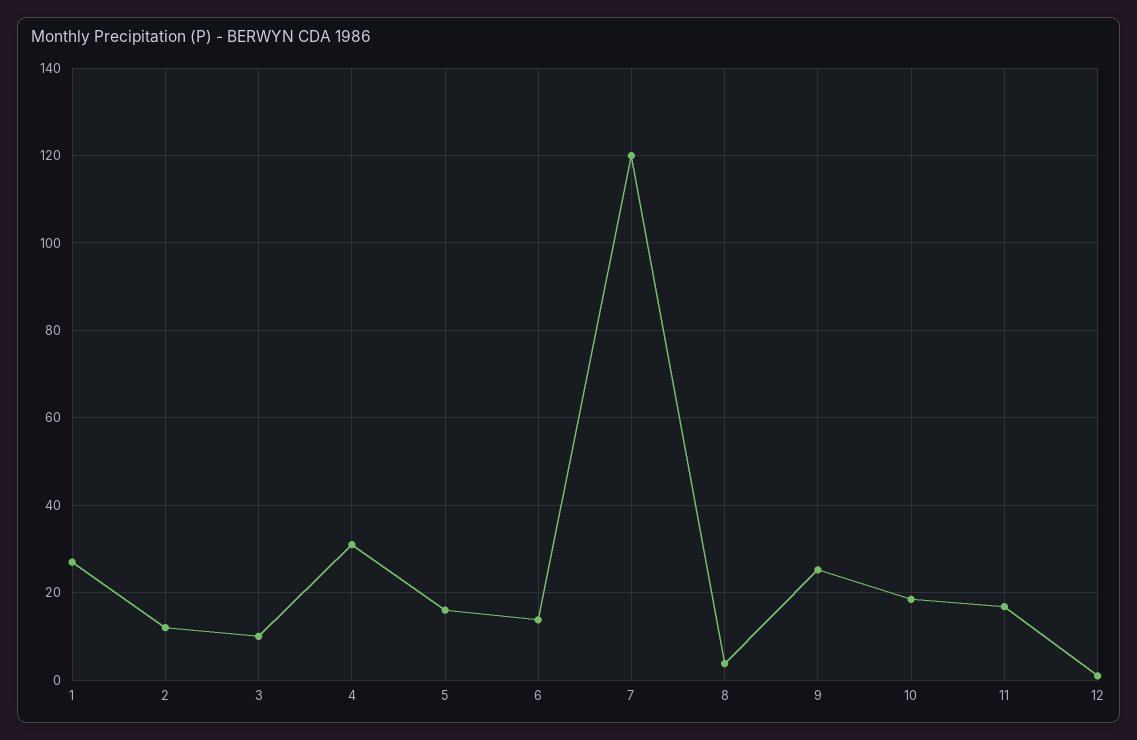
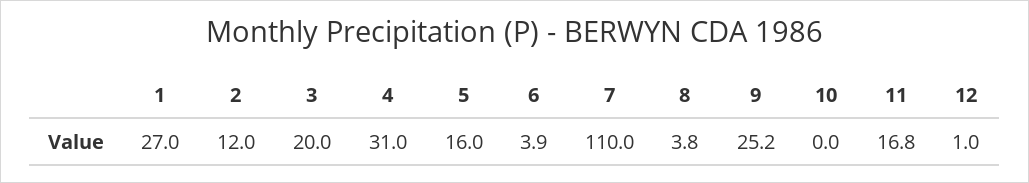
3: 10 -> 20
6: 14 -> 3.9
7: 120 -> 110
10: 18 -> 0

